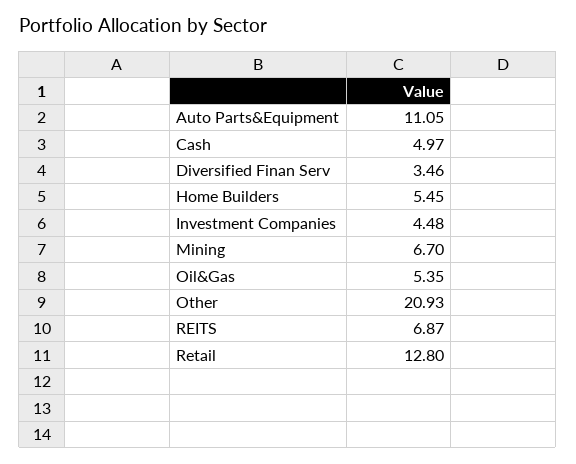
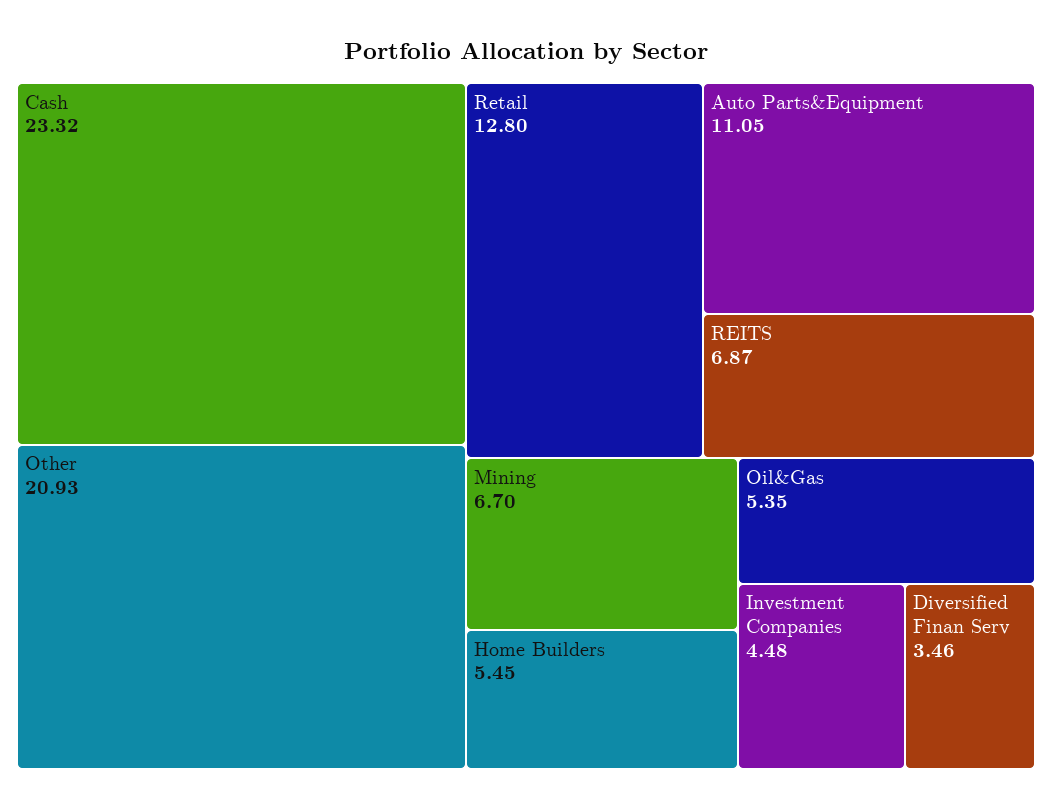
Cash: 4.97 -> 23.32

